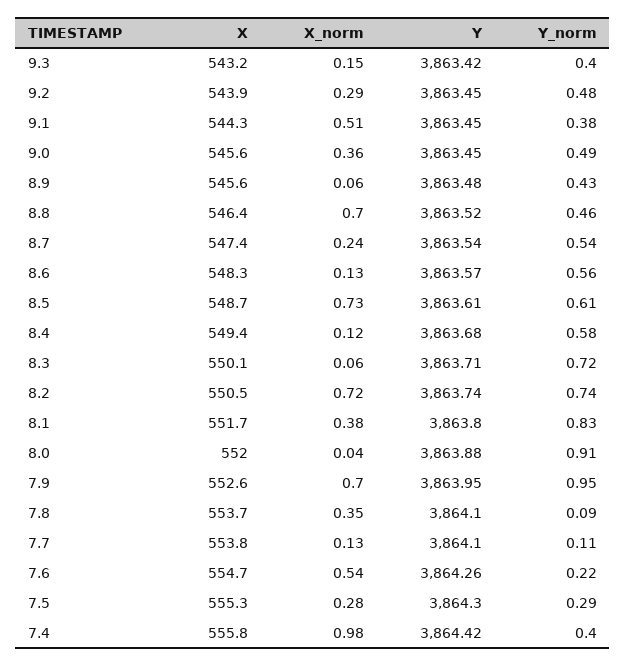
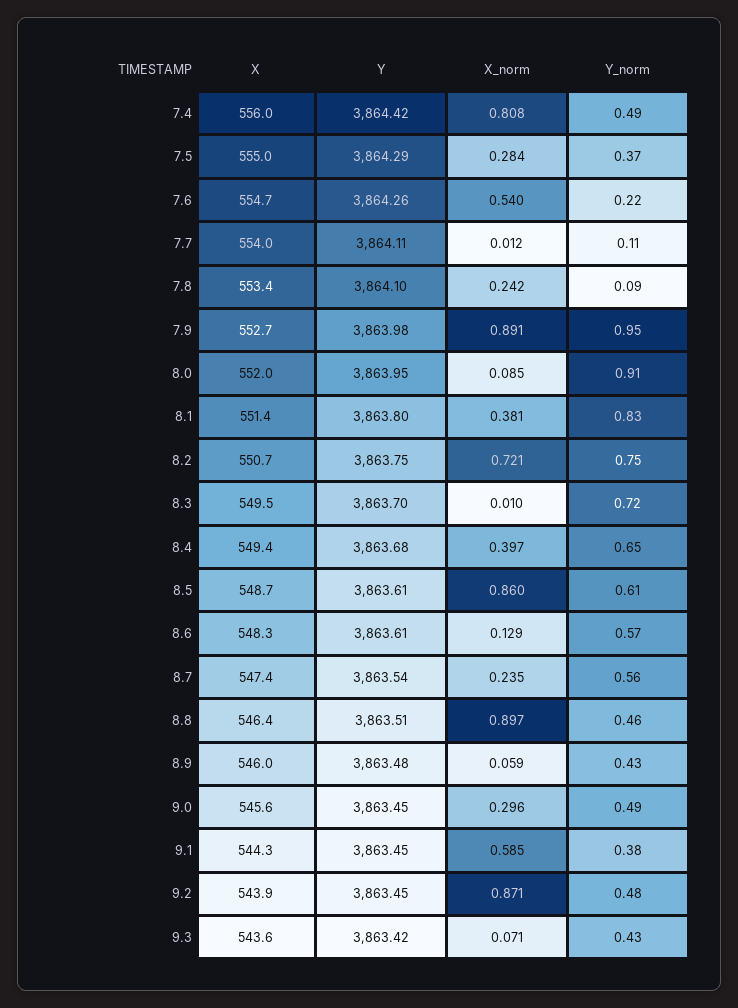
X, 9.3: 543.2 -> 543.6
X_norm, 9.3: 0.15 -> 0.071
Y_norm, 9.3: 0.4 -> 0.43
X_norm, 9.2: 0.29 -> 0.871
X_norm, 9.1: 0.51 -> 0.585
X_norm, 9.0: 0.36 -> 0.296
X, 8.9: 545.6 -> 546
X_norm, 8.8: 0.7 -> 0.897
Y, 8.8: 3863.52 -> 3863.51
Y_norm, 8.7: 0.54 -> 0.56
Y, 8.6: 3863.57 -> 3863.61
Y_norm, 8.6: 0.56 -> 0.57
X_norm, 8.5: 0.73 -> 0.86
X_norm, 8.4: 0.12 -> 0.397
Y_norm, 8.4: 0.58 -> 0.65
X, 8.3: 550.1 -> 549.5
X_norm, 8.3: 0.06 -> 0.01
Y, 8.3: 3863.71 -> 3863.7
X, 8.2: 550.5 -> 550.7
Y, 8.2: 3863.74 -> 3863.75
Y_norm, 8.2: 0.74 -> 0.75
X, 8.1: 551.7 -> 551.4
X_norm, 8.0: 0.04 -> 0.085
Y, 8.0: 3863.88 -> 3863.95
X, 7.9: 552.6 -> 552.7
X_norm, 7.9: 0.7 -> 0.891
Y, 7.9: 3863.95 -> 3863.98
X, 7.8: 553.7 -> 553.4
X_norm, 7.8: 0.35 -> 0.242
X, 7.7: 553.8 -> 554
X_norm, 7.7: 0.13 -> 0.012
Y, 7.7: 3864.1 -> 3864.11
X, 7.5: 555.3 -> 555
Y, 7.5: 3864.3 -> 3864.29
Y_norm, 7.5: 0.29 -> 0.37
X, 7.4: 555.8 -> 556
X_norm, 7.4: 0.98 -> 0.808
Y_norm, 7.4: 0.4 -> 0.49

